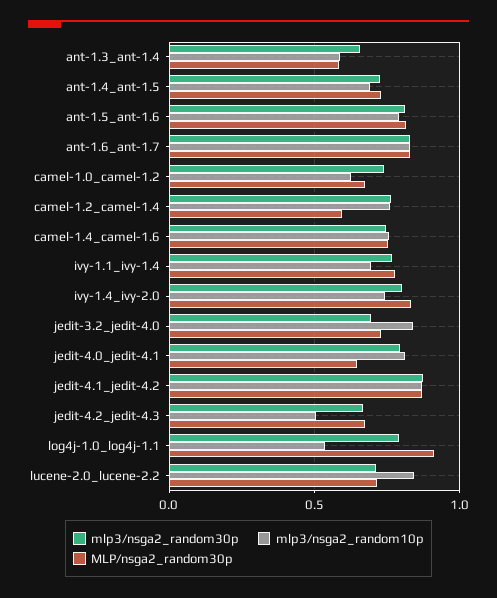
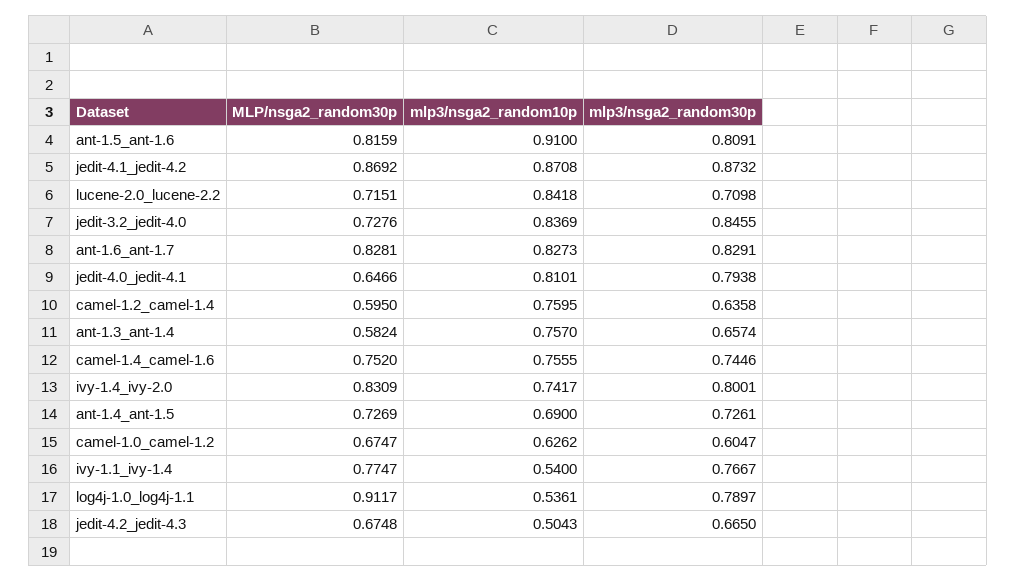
mlp3/nsga2_random10p, ant-1.3_ant-1.4: 0.6 -> 0.757
mlp3/nsga2_random10p, ant-1.5_ant-1.6: 0.8 -> 0.91
mlp3/nsga2_random30p, camel-1.0_camel-1.2: 0.75 -> 0.6047
mlp3/nsga2_random30p, camel-1.2_camel-1.4: 0.75 -> 0.6358
mlp3/nsga2_random10p, ivy-1.1_ivy-1.4: 0.7 -> 0.54
mlp3/nsga2_random30p, jedit-3.2_jedit-4.0: 0.7 -> 0.8455

